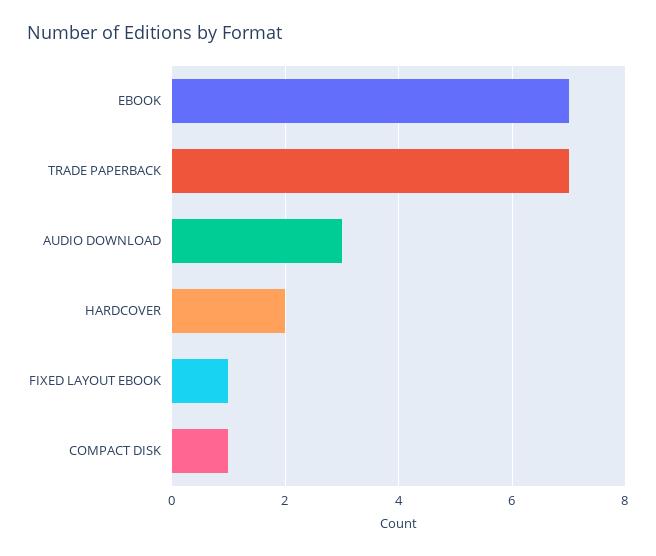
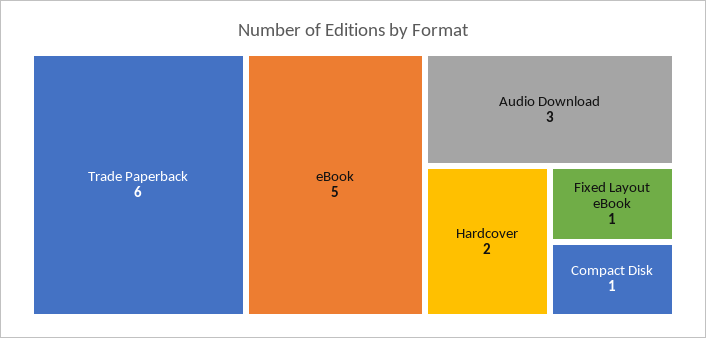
EBOOK: 7 -> 5
TRADE PAPERBACK: 7 -> 6

